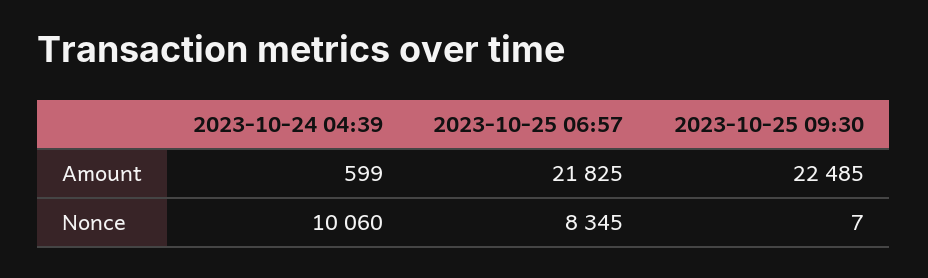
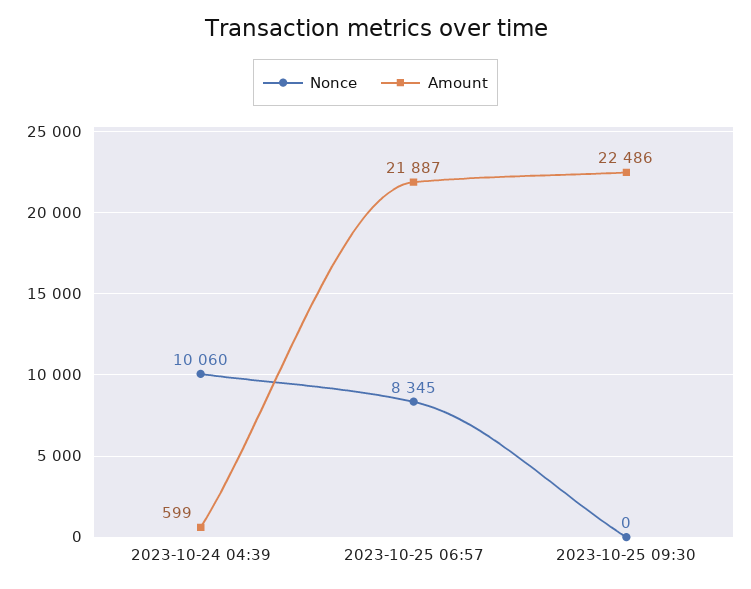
Amount, 2023-10-25 06:57: 21825 -> 21887
Amount, 2023-10-25 09:30: 22485 -> 22486
Nonce, 2023-10-25 09:30: 7 -> 0

